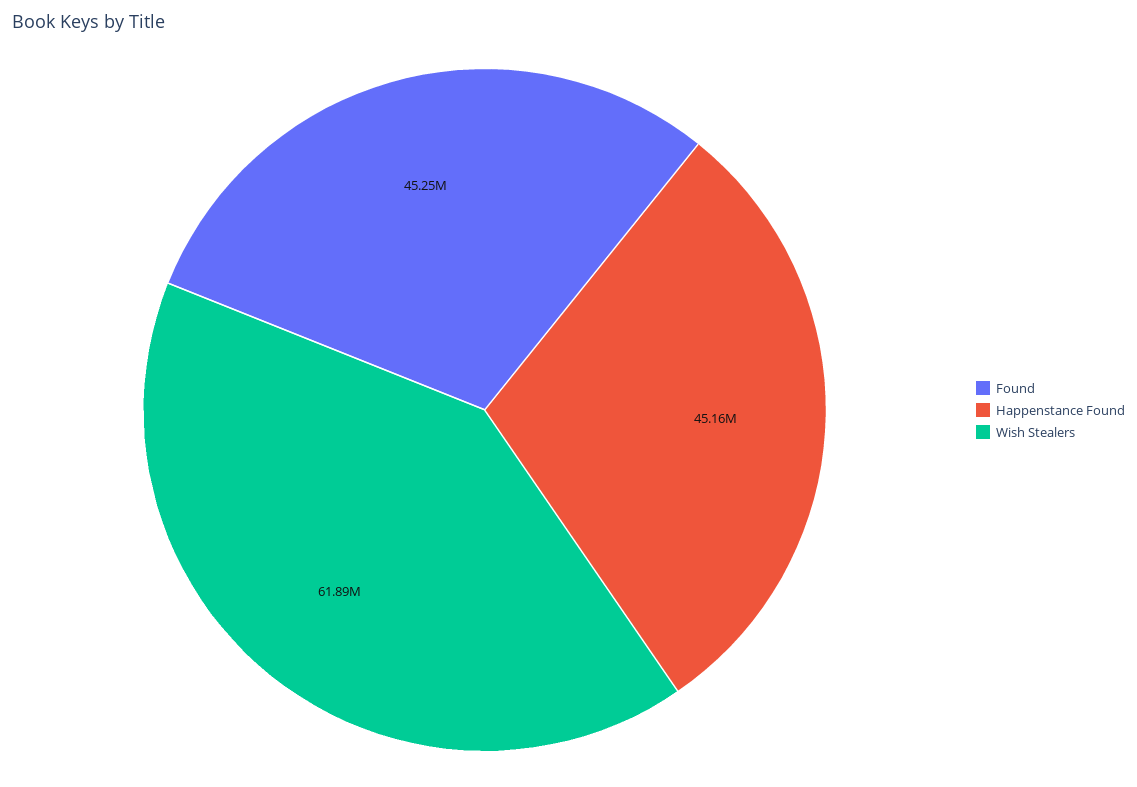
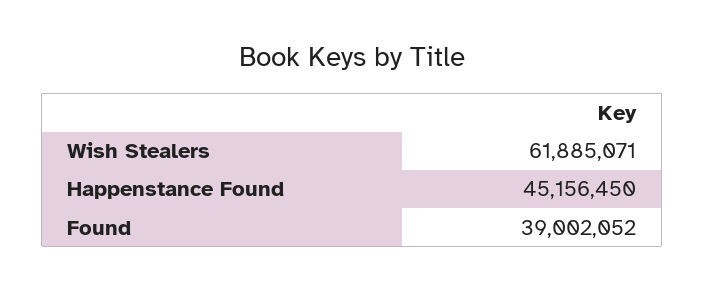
Found: 45250000 -> 39002052

